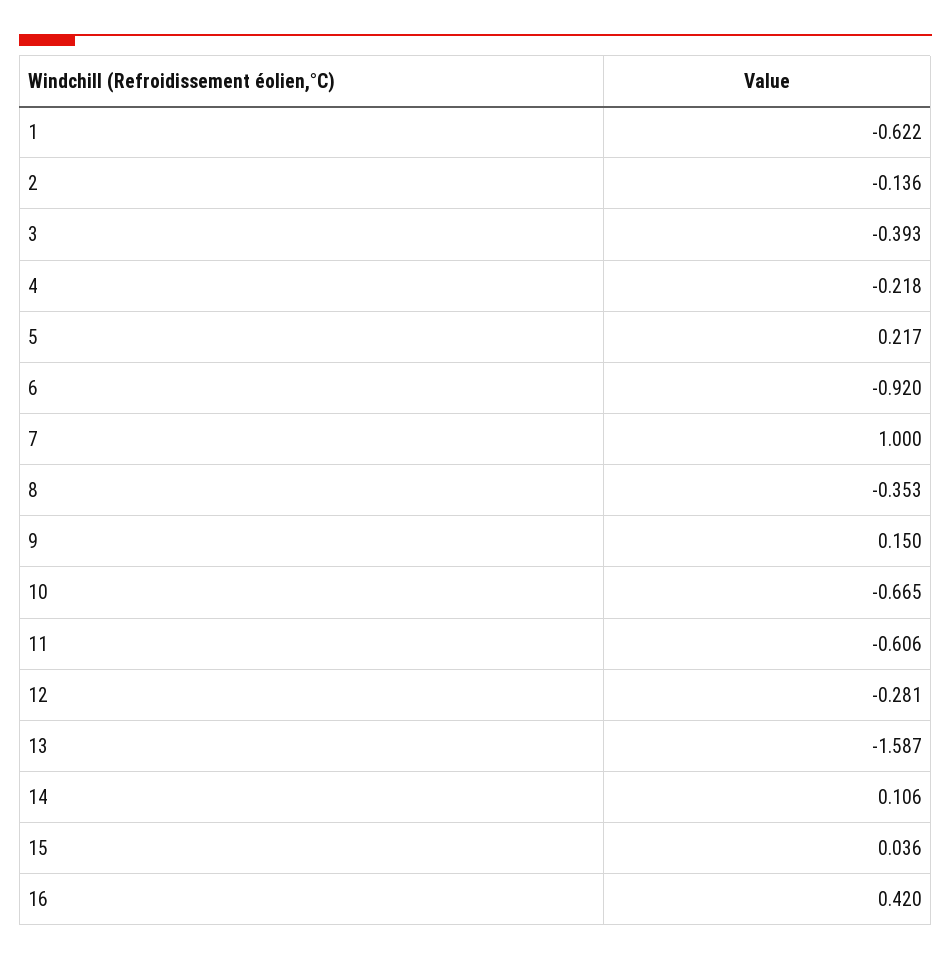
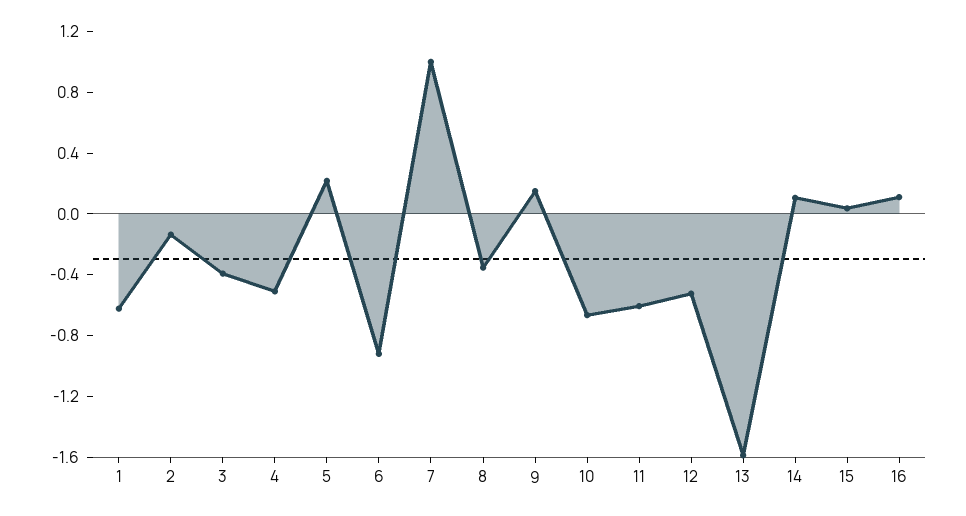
4: -0.218 -> -0.5
12: -0.281 -> -0.5
16: 0.42 -> 0.1

